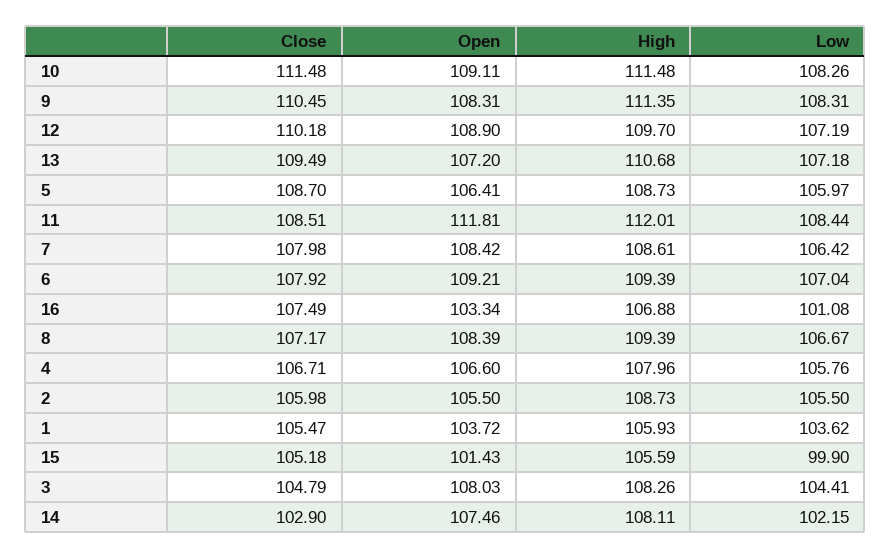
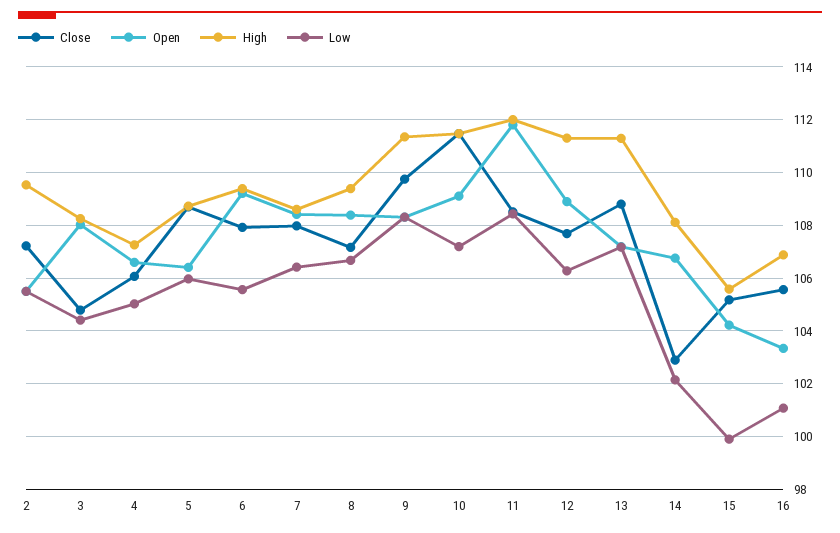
Low, 10: 108.26 -> 107.25
Close, 9: 110.45 -> 109.75
Close, 12: 110.18 -> 107.75
High, 12: 109.7 -> 111.25
Low, 12: 107.19 -> 106.25
Close, 13: 109.49 -> 108.75
High, 13: 110.68 -> 111.25
Low, 6: 107.04 -> 105.5
Close, 16: 107.49 -> 105.5
Close, 4: 106.71 -> 106
High, 4: 107.96 -> 107.25
Low, 4: 105.76 -> 105
Close, 2: 105.98 -> 107.25
High, 2: 108.73 -> 109.5
Close, 1: 105.47 -> none
Open, 1: 103.72 -> none
High, 1: 105.93 -> none
Low, 1: 103.62 -> none
Open, 15: 101.43 -> 104.25
Open, 14: 107.46 -> 106.75

